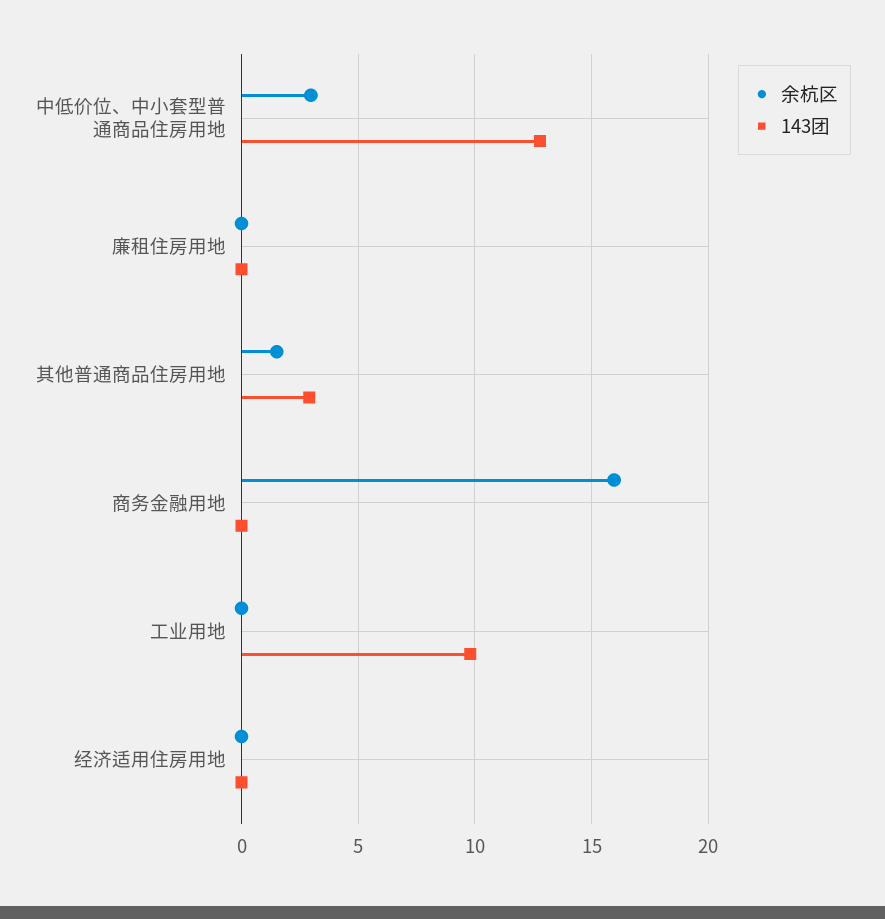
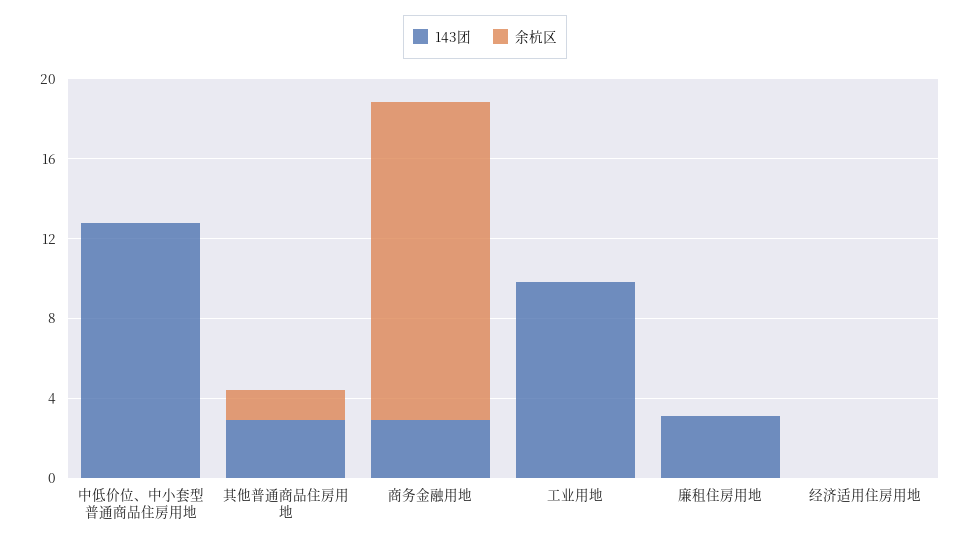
余杭区, 中低价位、中小套型普通商品住房用地: 3 -> 0
143团, 廉租住房用地: 0 -> 3
143团, 商务金融用地: 0 -> 3

